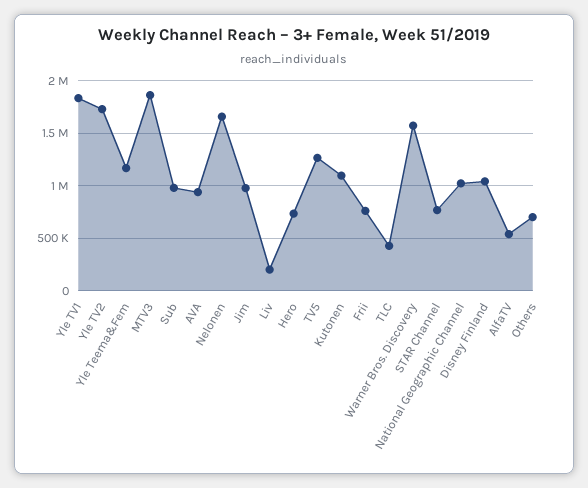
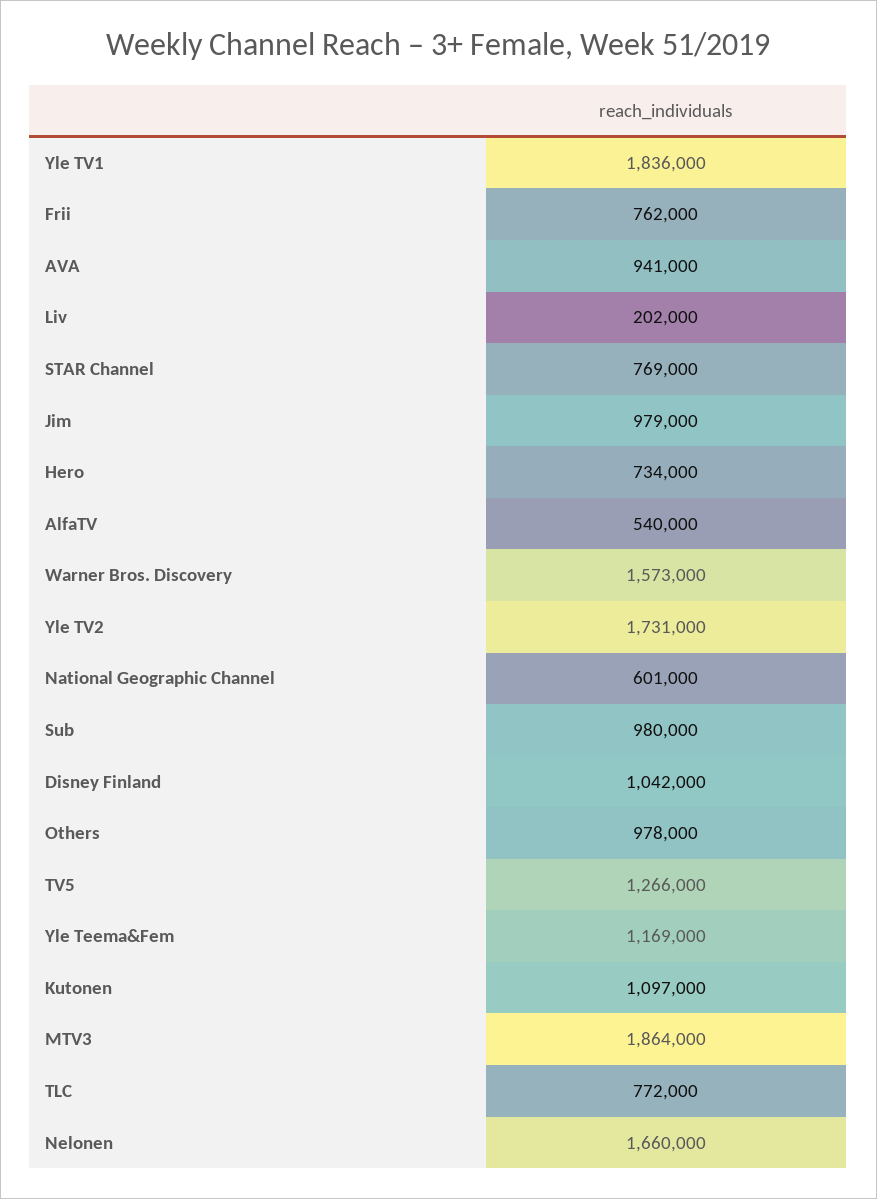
TLC: 400000 -> 772000
National Geographic Channel: 1000000 -> 601000
Others: 700000 -> 978000

